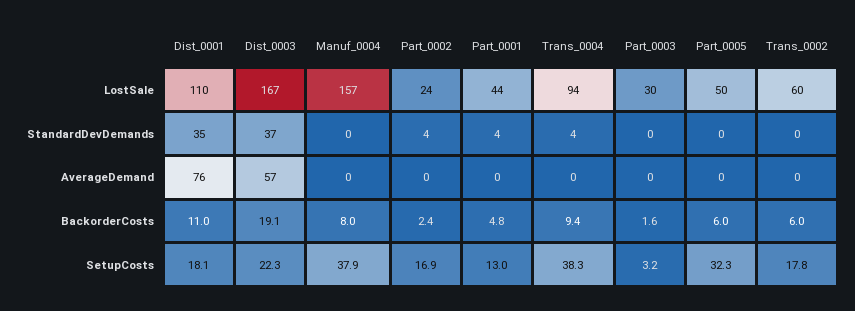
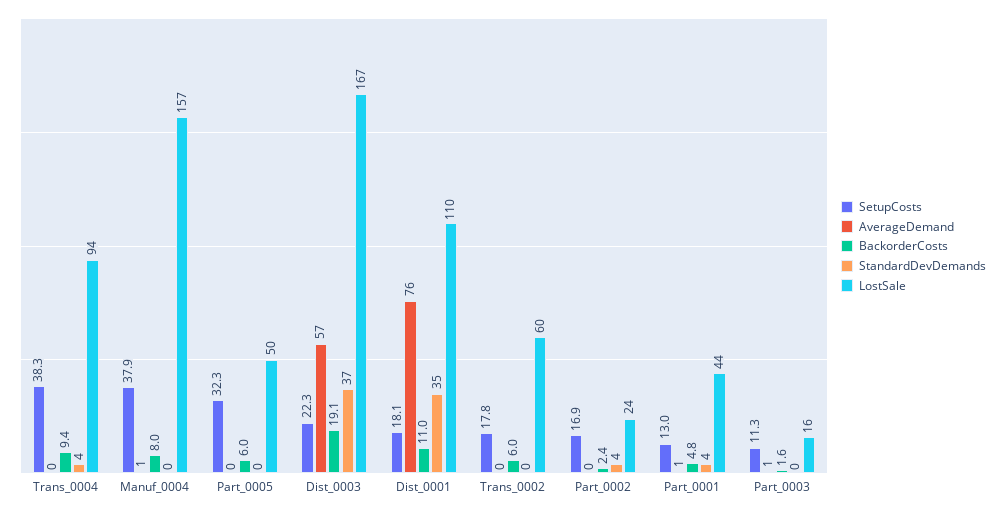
LostSale, Part_0003: 30 -> 16
AverageDemand, Manuf_0004: 0 -> 1
AverageDemand, Part_0001: 0 -> 1
AverageDemand, Part_0003: 0 -> 1
SetupCosts, Part_0003: 3.2 -> 11.3

